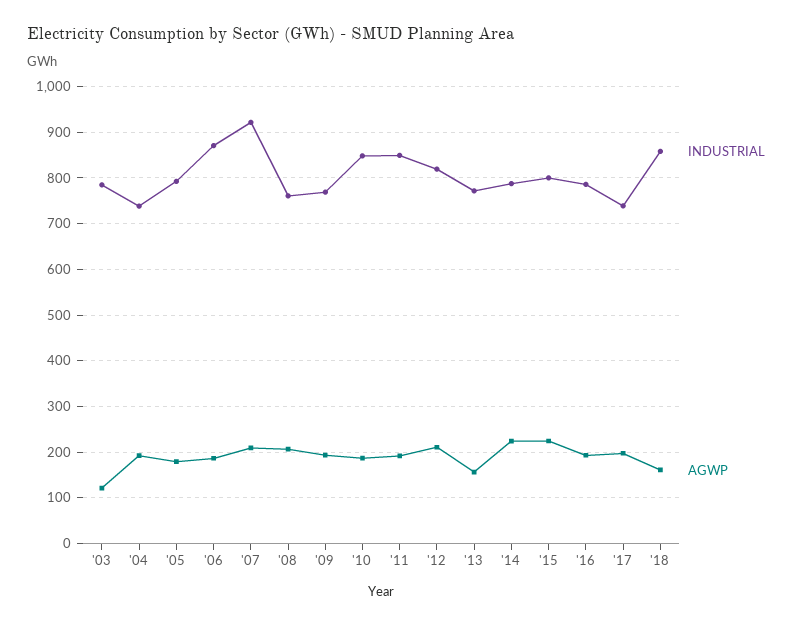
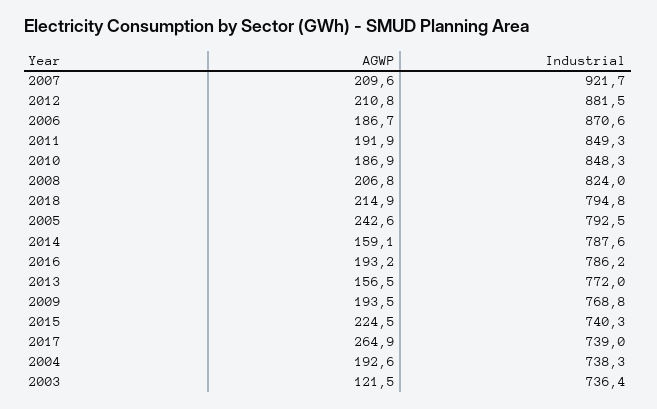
INDUSTRIAL, '03: 780 -> 736.4
AGWP, '05: 180 -> 242.6
INDUSTRIAL, '08: 760 -> 824
INDUSTRIAL, '12: 820 -> 881.5
AGWP, '14: 220 -> 159.1
INDUSTRIAL, '15: 800 -> 740.3
AGWP, '17: 200 -> 264.9
INDUSTRIAL, '18: 860 -> 794.8
AGWP, '18: 160 -> 214.9

